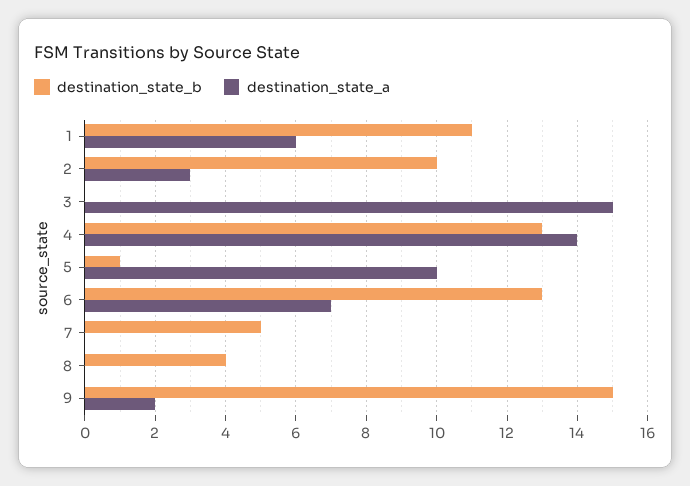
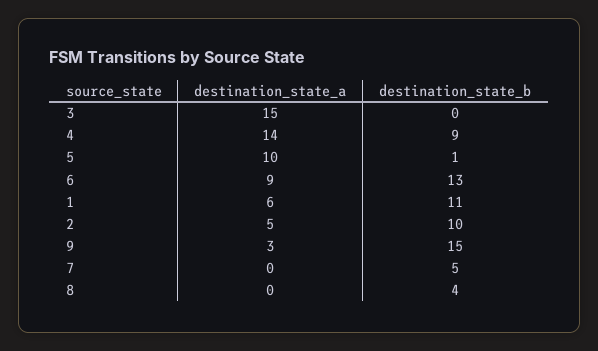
destination_state_a, 2: 3 -> 5
destination_state_b, 4: 13 -> 9
destination_state_a, 6: 7 -> 9
destination_state_a, 9: 2 -> 3

